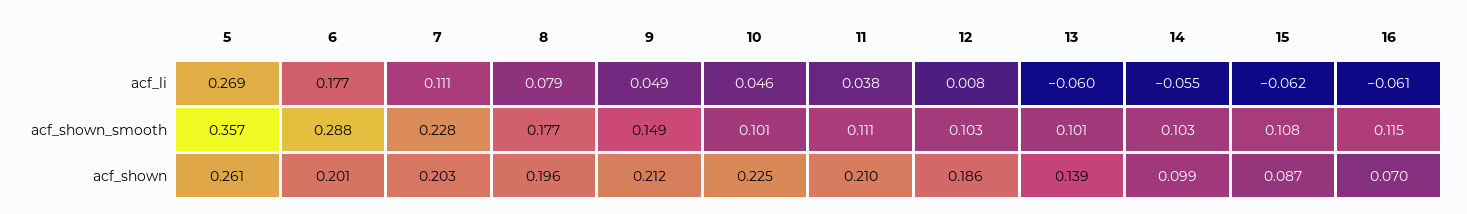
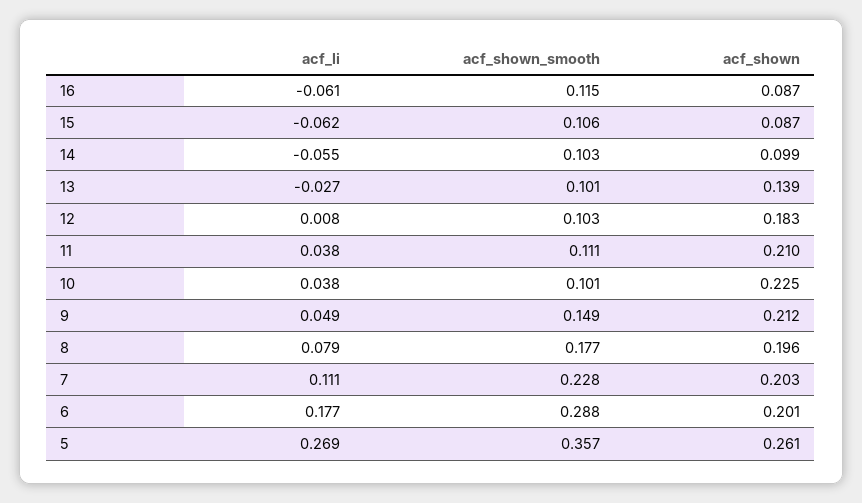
10, acf_li: 0.046 -> 0.038
13, acf_li: -0.06 -> -0.027
15, acf_shown_smooth: 0.108 -> 0.106
12, acf_shown: 0.186 -> 0.183
16, acf_shown: 0.07 -> 0.087

